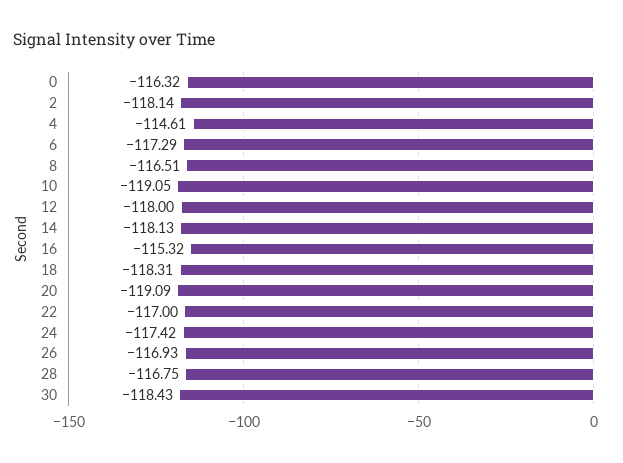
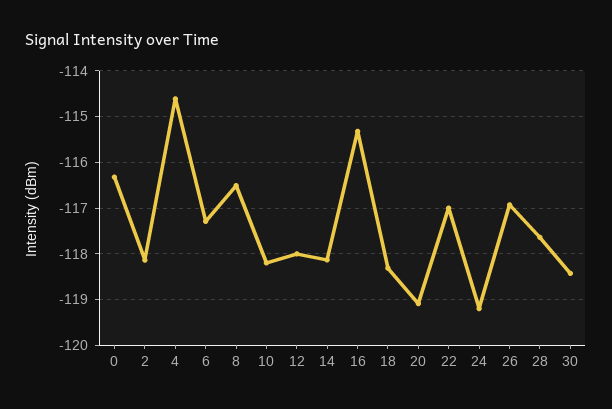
10: -119.05 -> -118.2
24: -117.42 -> -119.2
28: -116.75 -> -117.6

